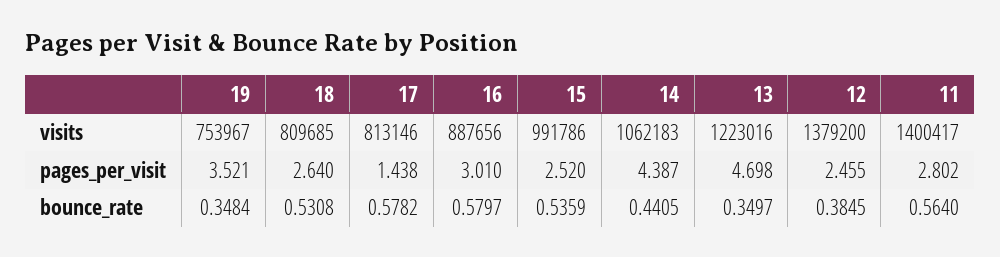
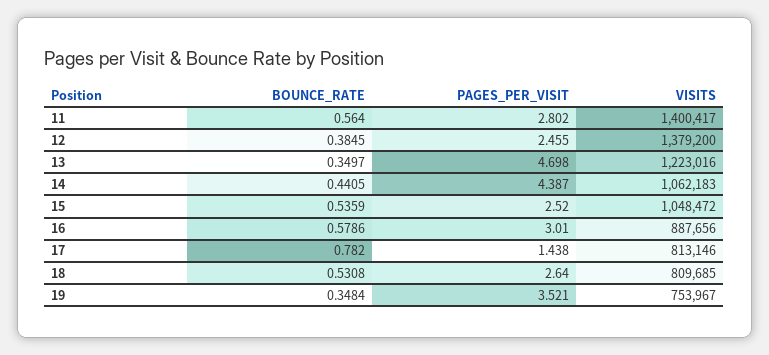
15, visits: 991786 -> 1048472
17, bounce_rate: 0.5782 -> 0.782
16, bounce_rate: 0.5797 -> 0.5786

